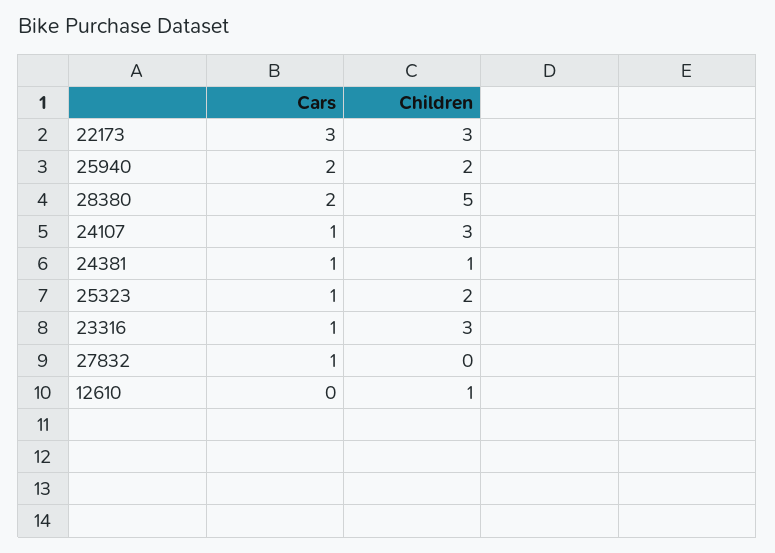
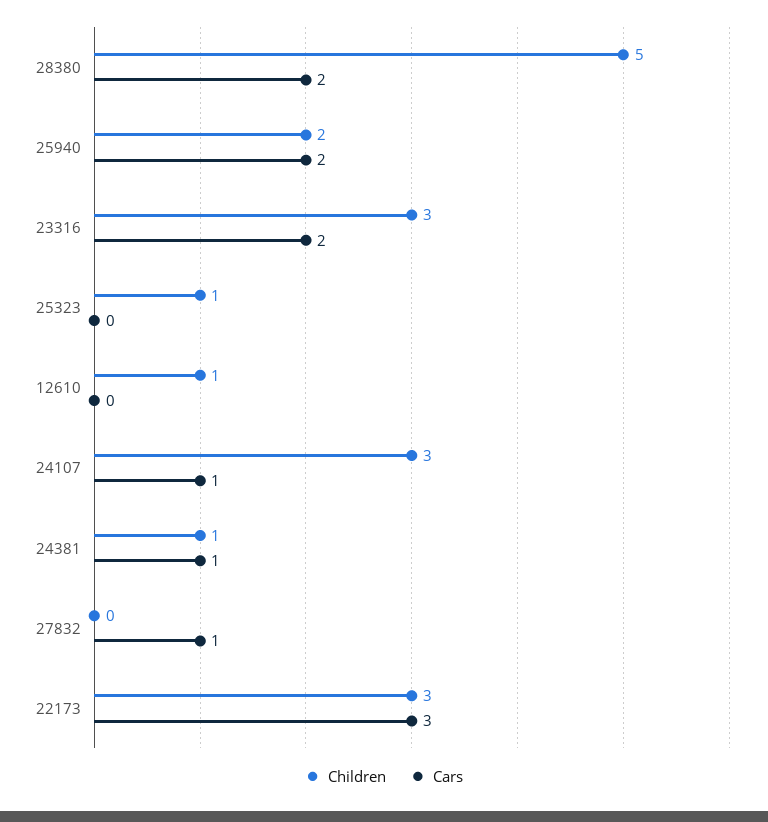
Cars, 25323: 1 -> 0
Children, 25323: 2 -> 1
Cars, 23316: 1 -> 2

